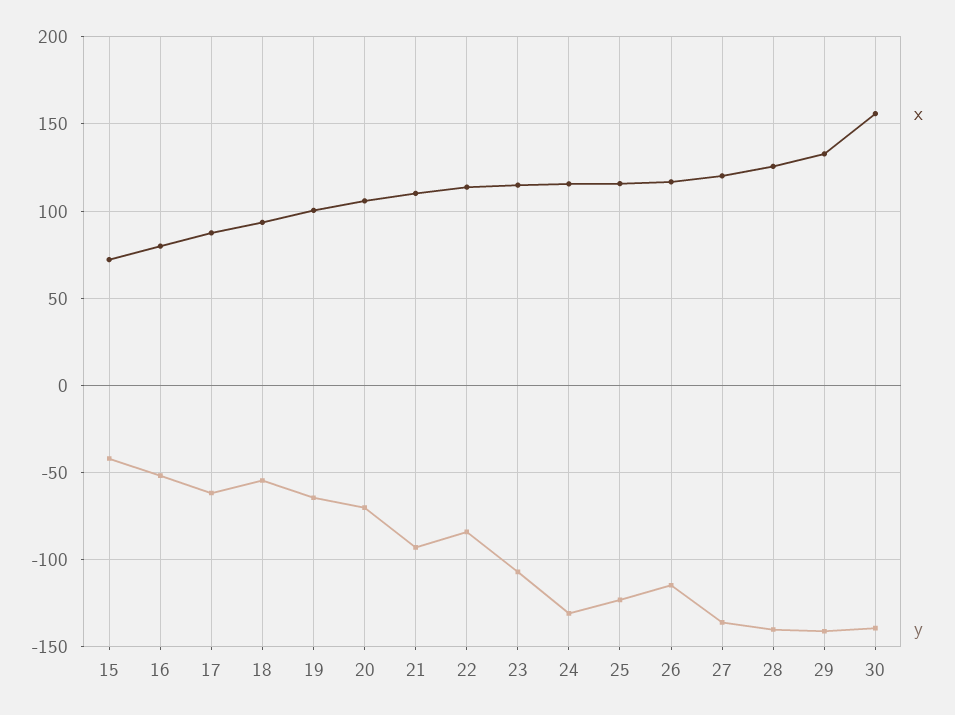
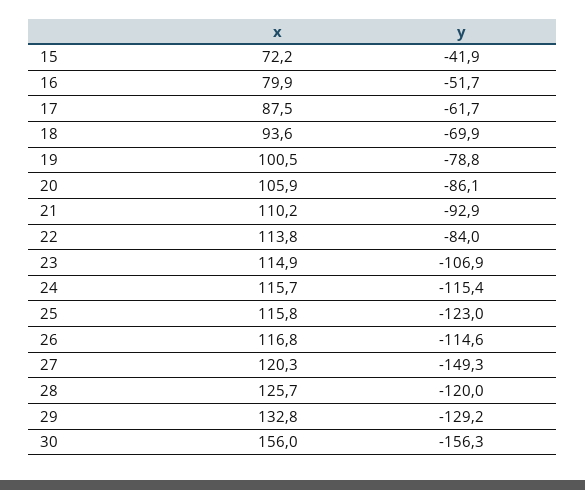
y, 18: -55 -> -69.9
y, 19: -65 -> -78.8
y, 20: -70 -> -86.1
y, 24: -130 -> -115.4
y, 27: -135 -> -149.3
y, 28: -140 -> -120
y, 29: -140 -> -129.2
y, 30: -140 -> -156.3

